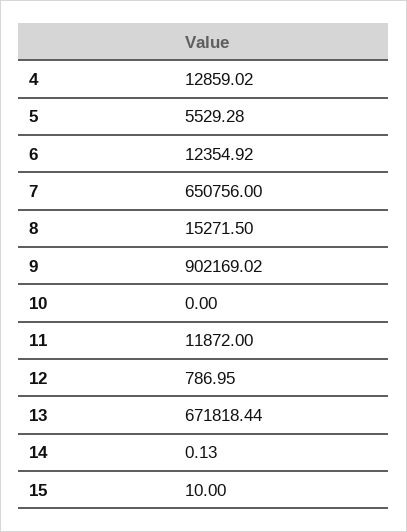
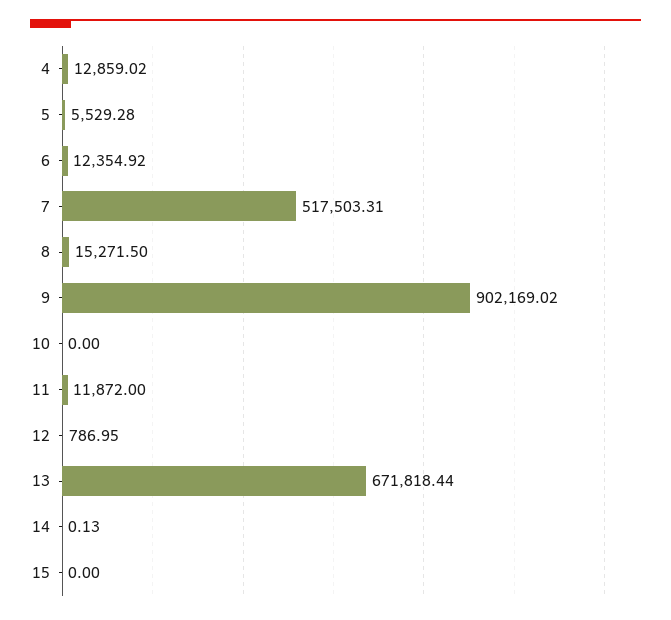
7: 650756 -> 517503.31
15: 10 -> 0

